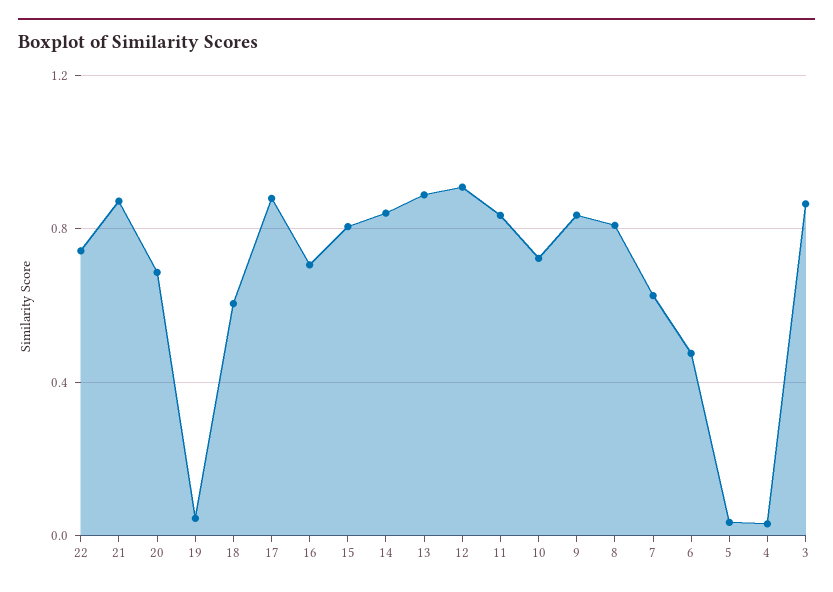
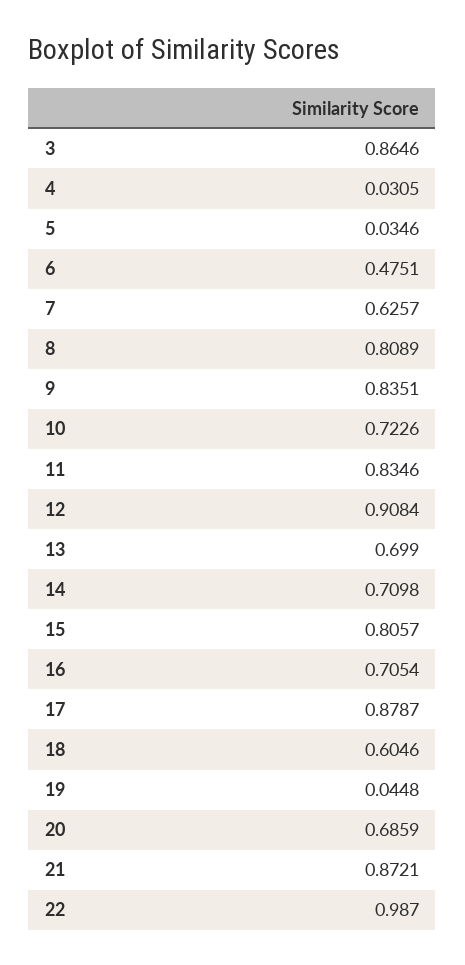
22: 0.75 -> 0.987
14: 0.85 -> 0.7098
13: 0.9 -> 0.699

